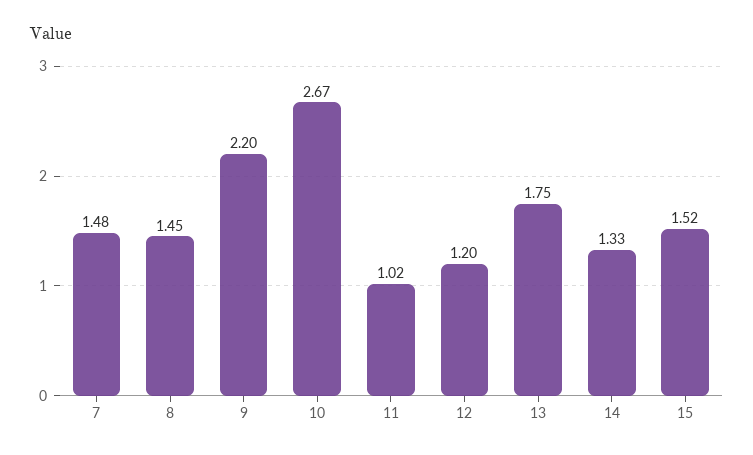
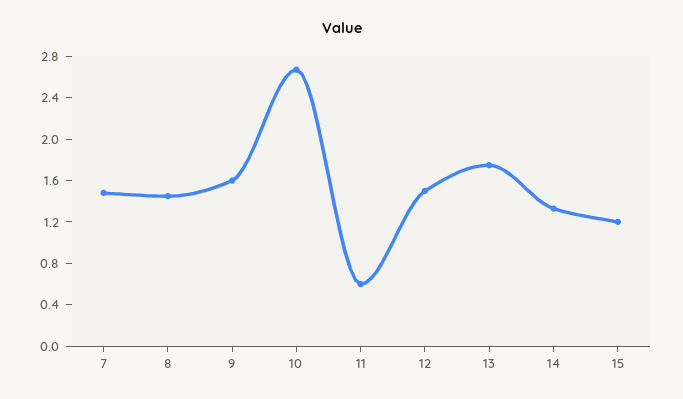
9: 2.2 -> 1.6
11: 1.02 -> 0.6
12: 1.2 -> 1.5
15: 1.52 -> 1.2

